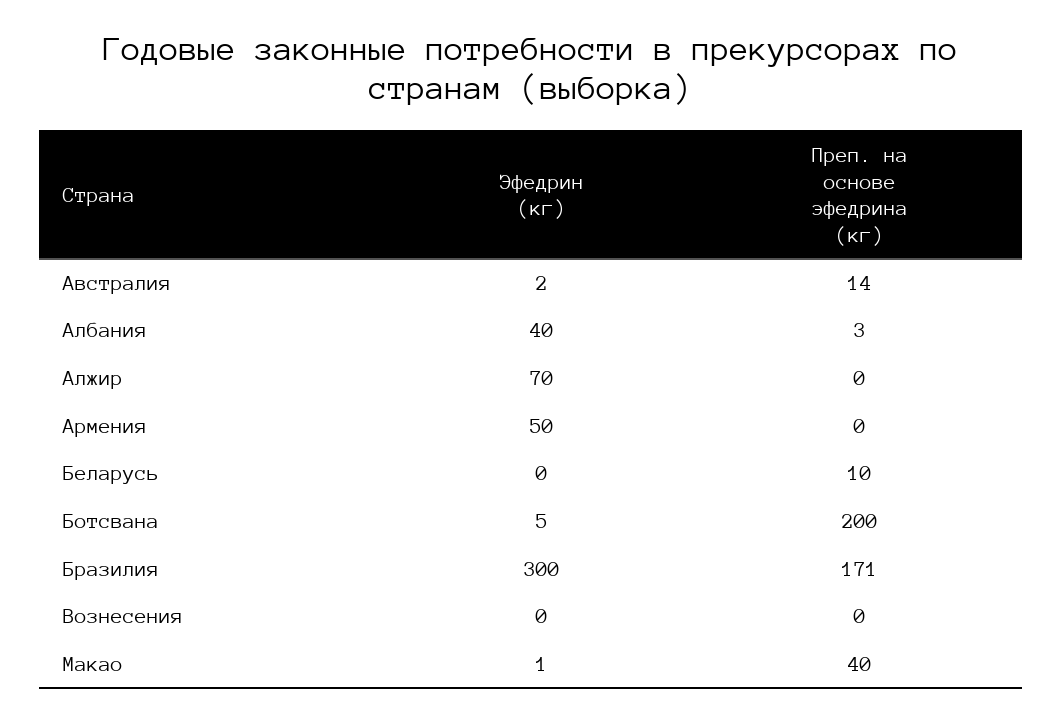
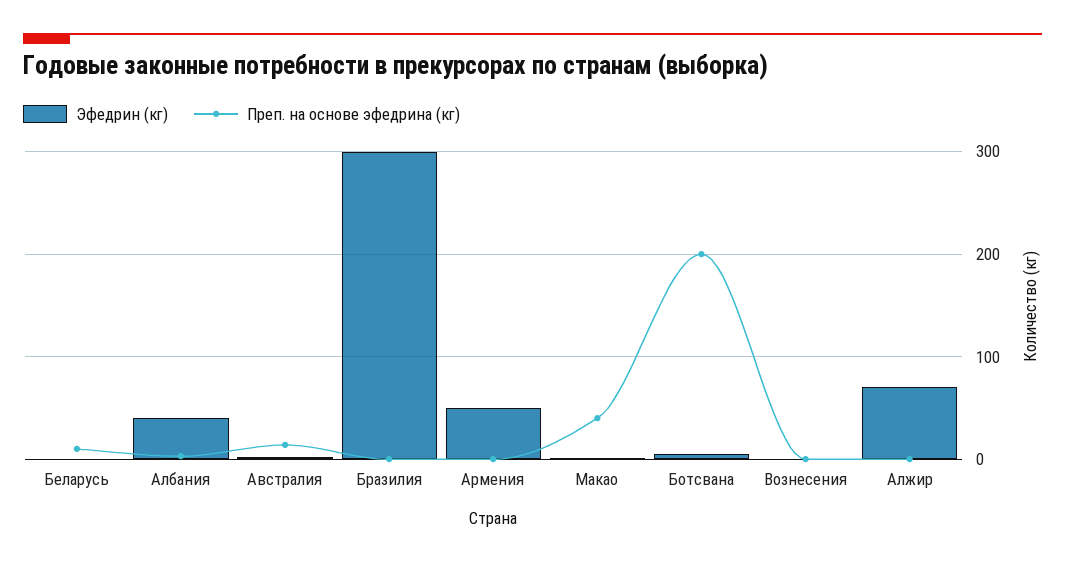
Преп. на основе эфедрина (кг), Бразилия: 171 -> 0

